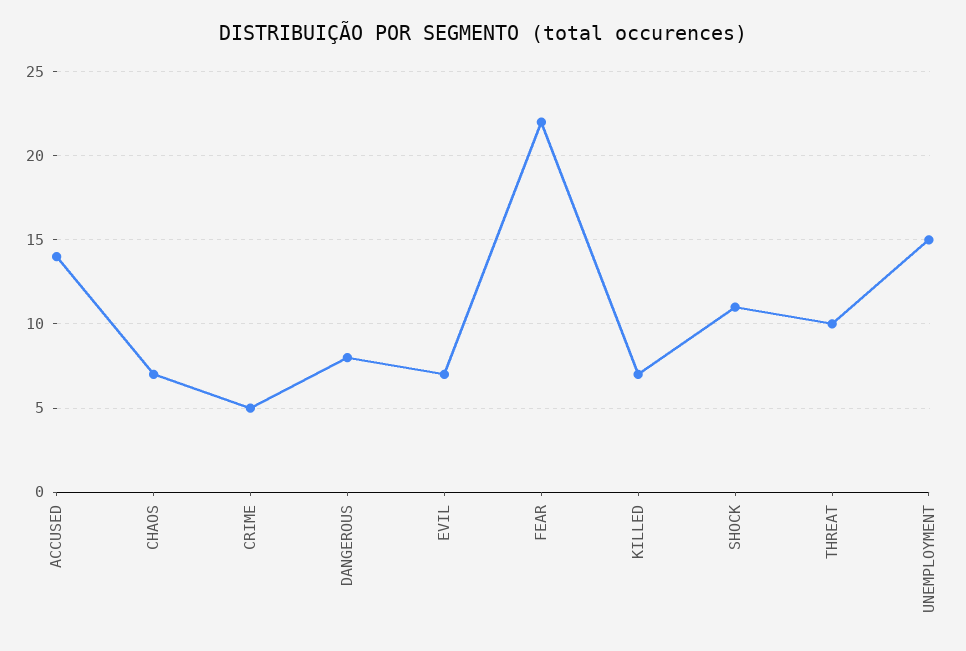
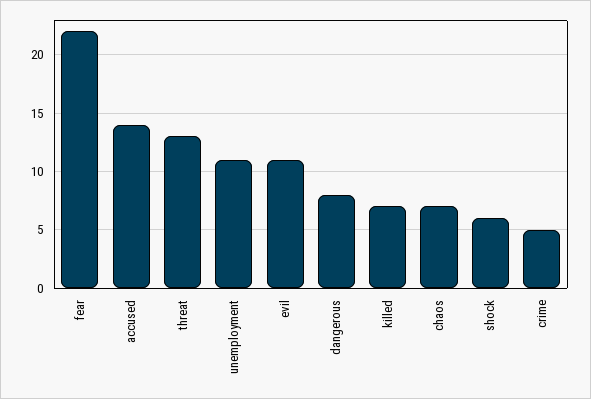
EVIL: 7 -> 11
SHOCK: 11 -> 6
THREAT: 10 -> 13
UNEMPLOYMENT: 15 -> 11

